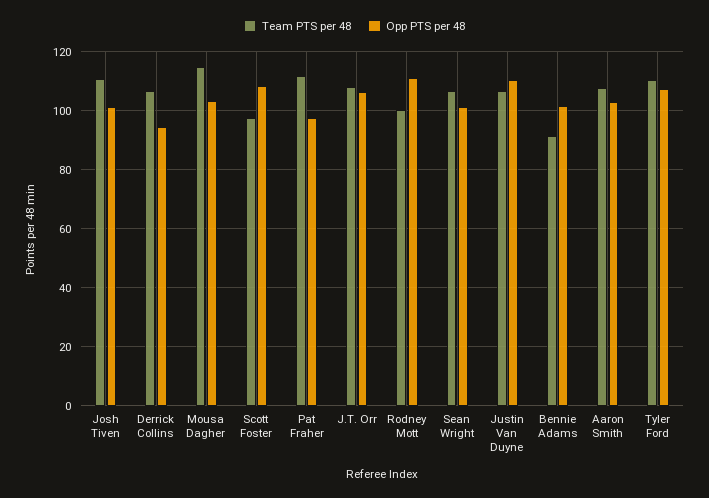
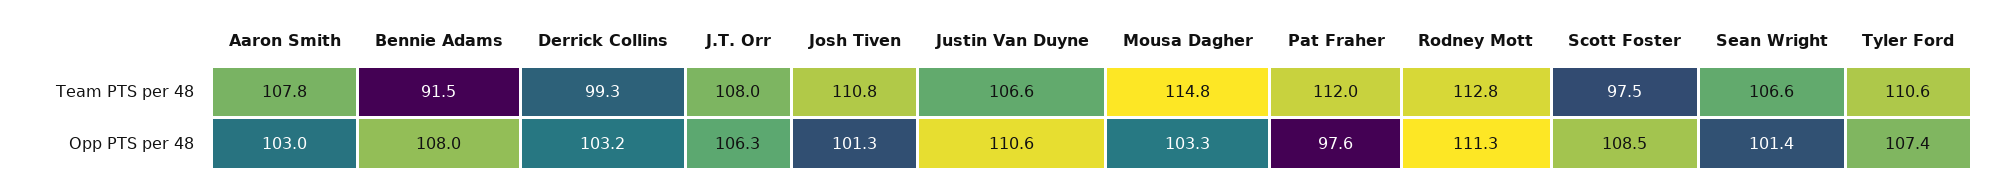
Team PTS per 48, Derrick Collins: 107.5 -> 99.3
Opp PTS per 48, Derrick Collins: 95 -> 103.2
Team PTS per 48, Rodney Mott: 100 -> 112.8
Opp PTS per 48, Bennie Adams: 102.5 -> 108

